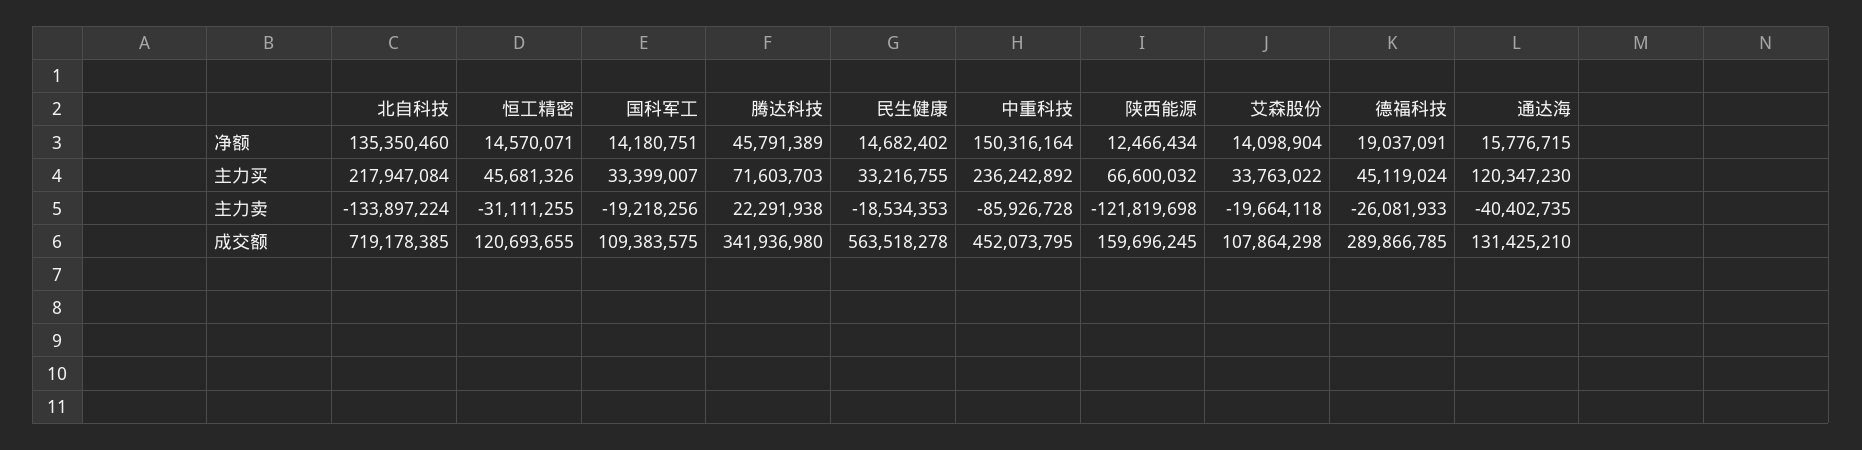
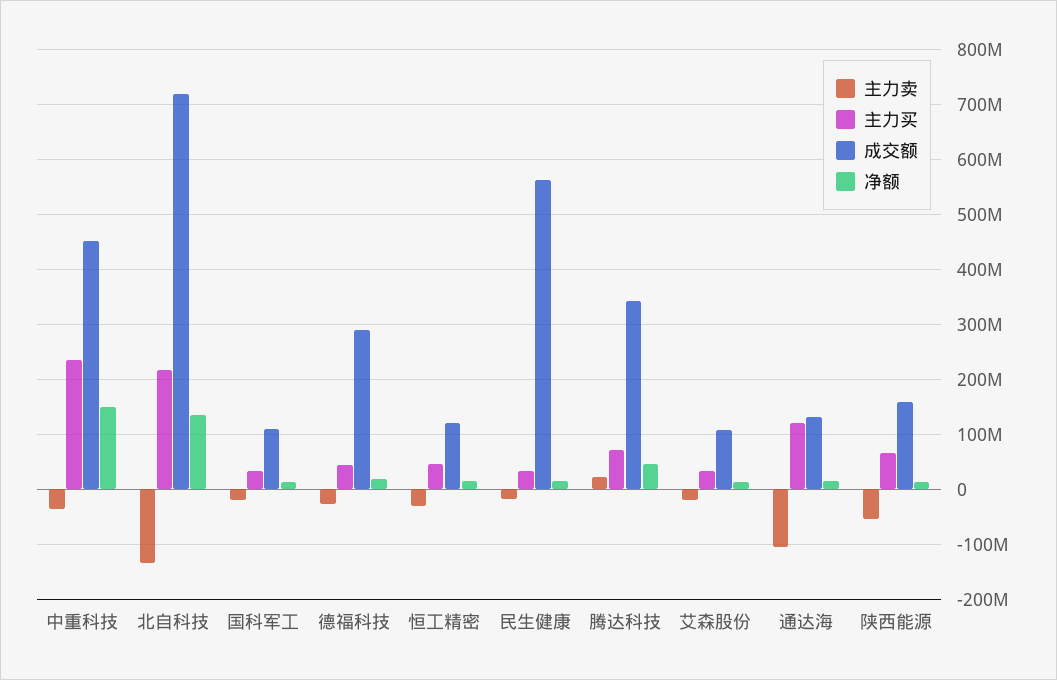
主力卖, 中重科技: -85926728 -> -40000000
主力卖, 陕西能源: -121819698 -> -60000000
主力卖, 通达海: -40402735 -> -100000000

